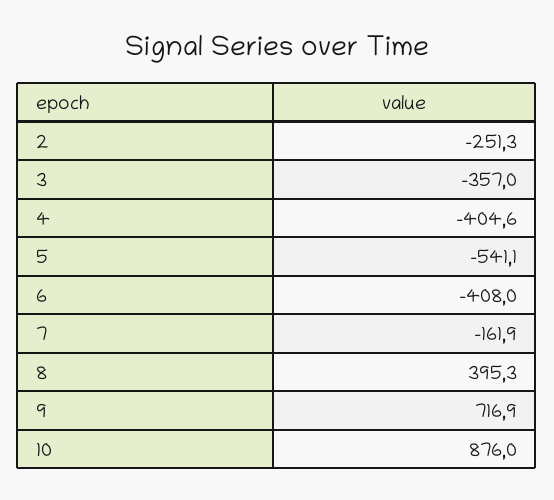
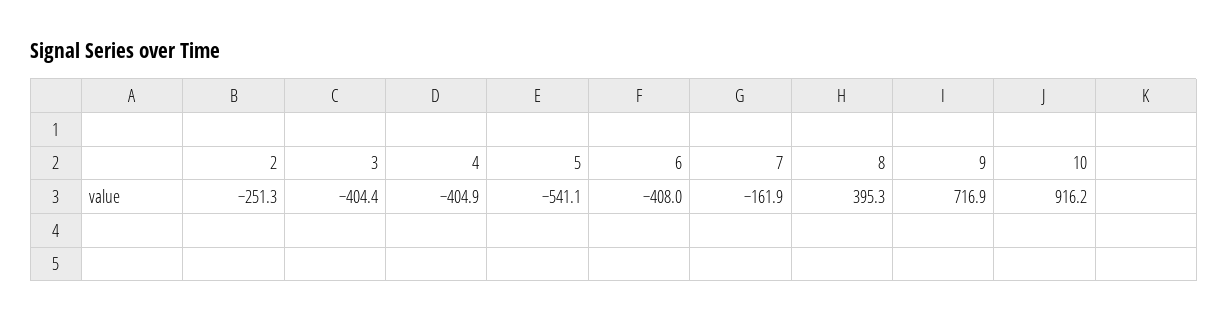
3: -357 -> -404.4
4: -404.6 -> -404.9
10: 876 -> 916.2

